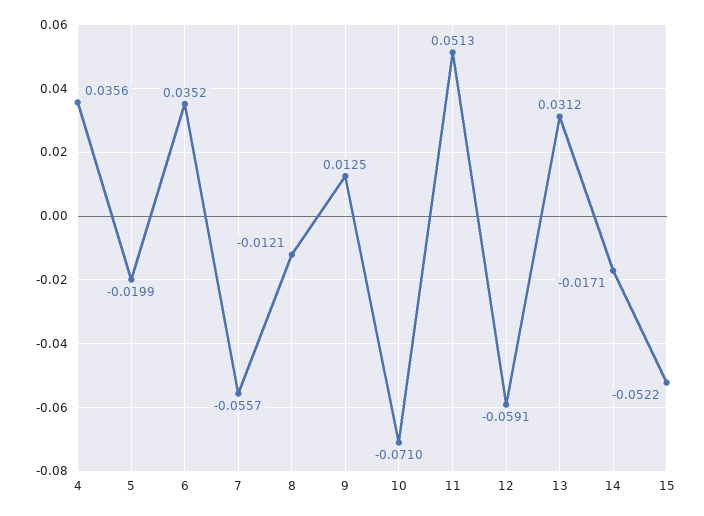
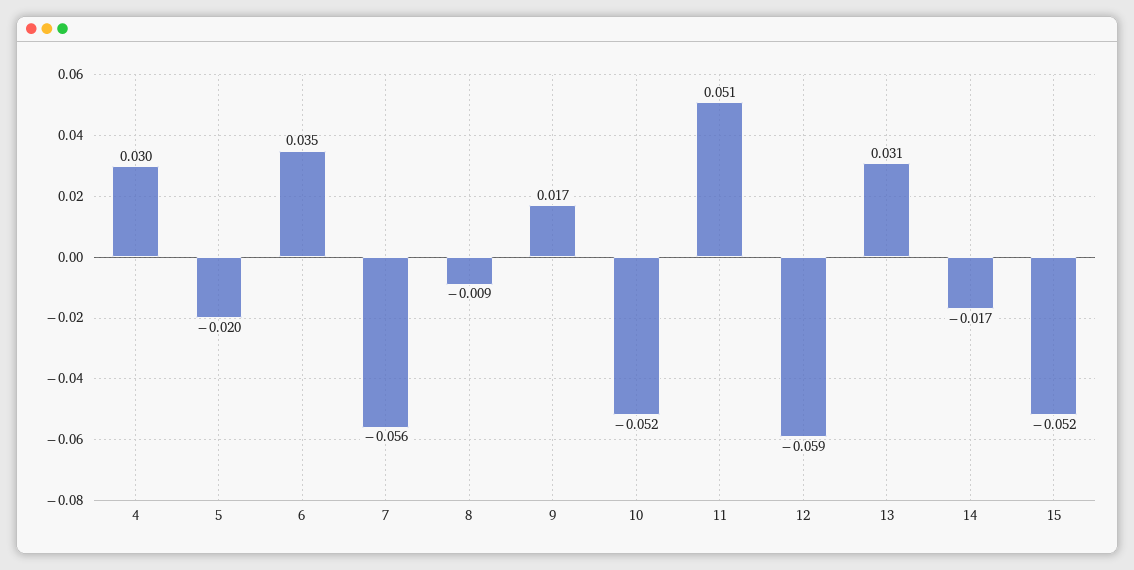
4: 0.0356 -> 0.03
8: -0.0121 -> -0.009
9: 0.0125 -> 0.017
10: -0.071 -> -0.052

